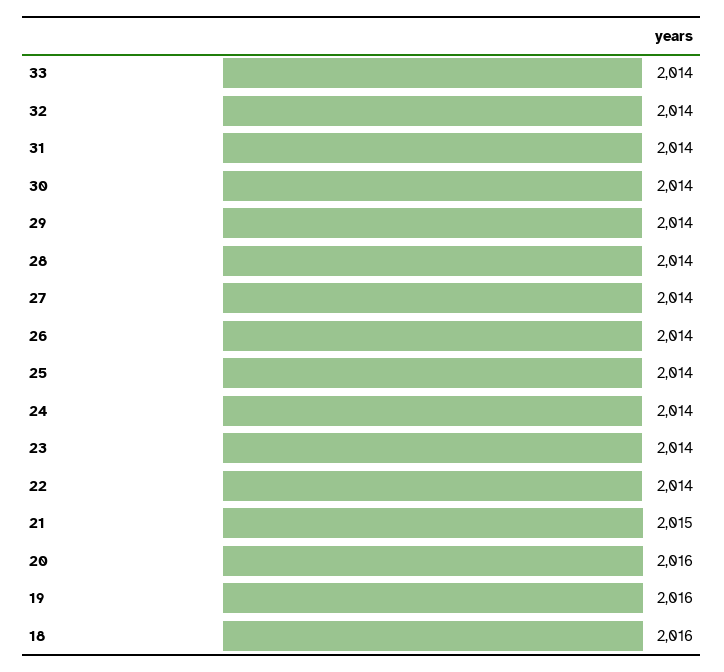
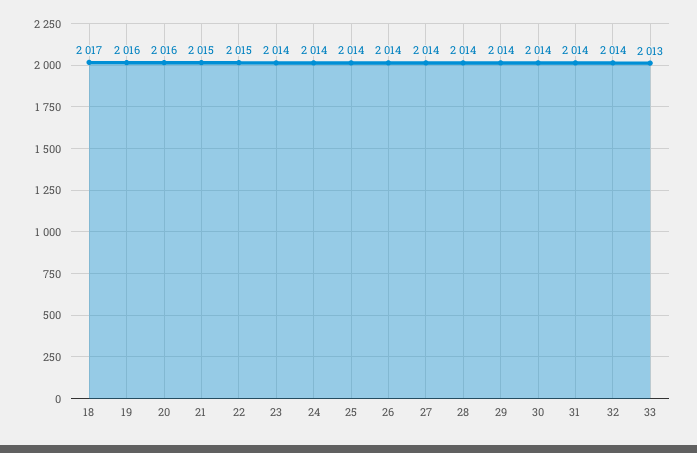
33: 2014 -> 2013
22: 2014 -> 2015
18: 2016 -> 2017

